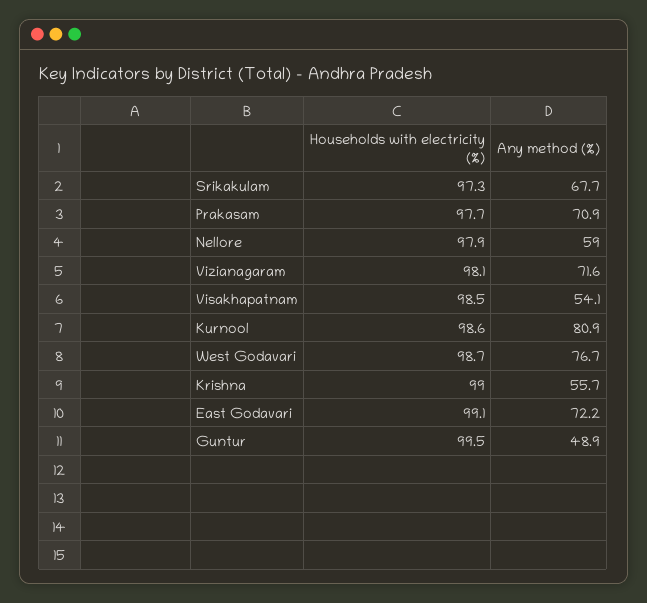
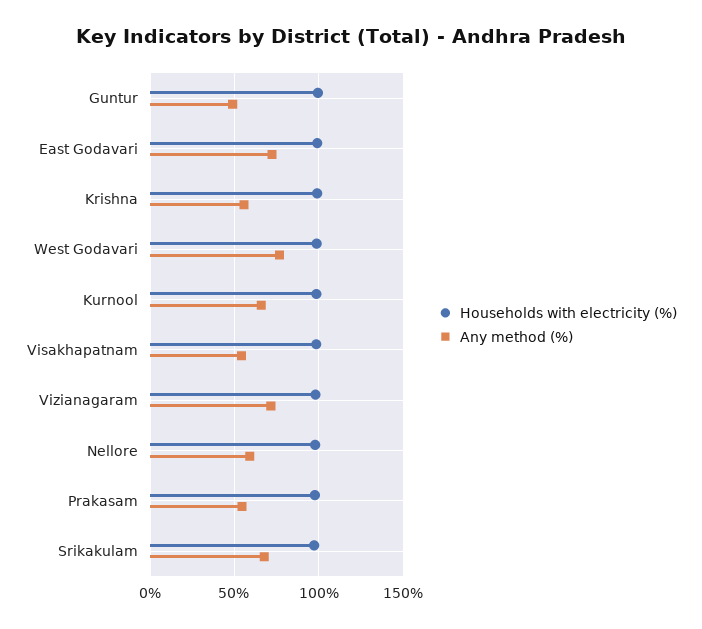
Any method (%), Prakasam: 70.9 -> 55
Any method (%), Kurnool: 80.9 -> 65

